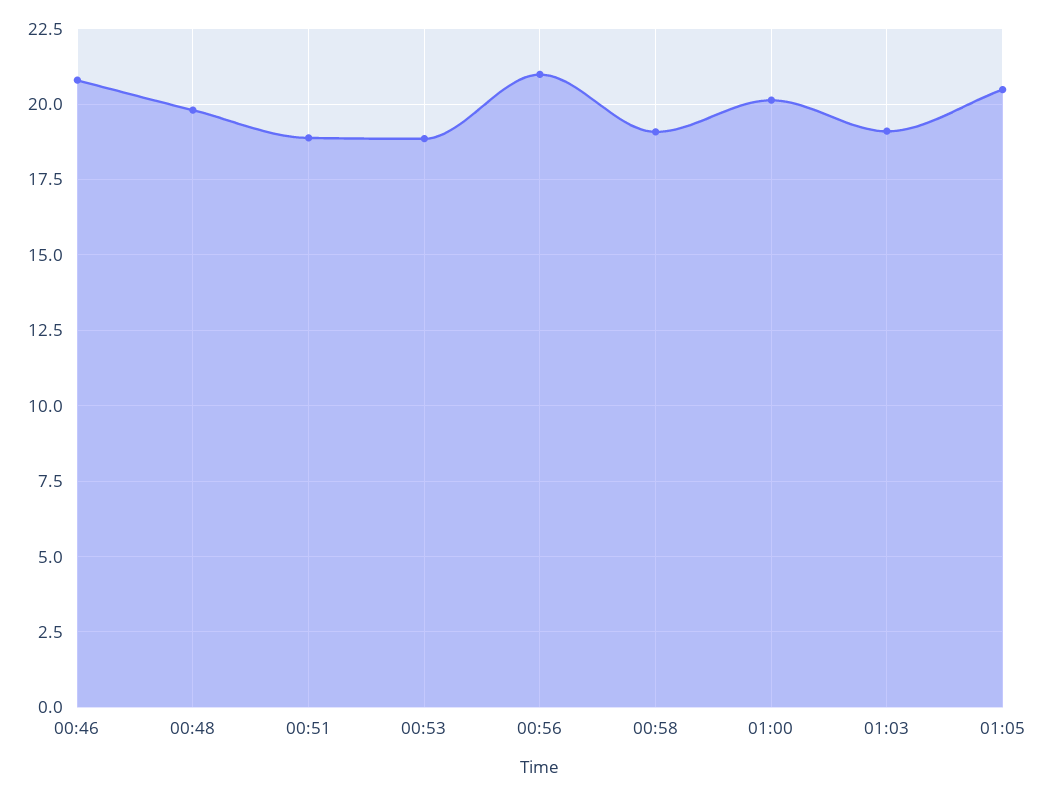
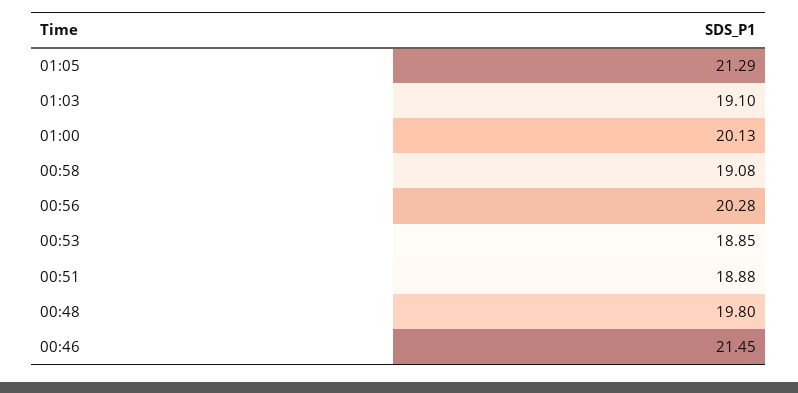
00:46: 20.75 -> 21.45
00:56: 21 -> 20.28
01:05: 20.5 -> 21.29

